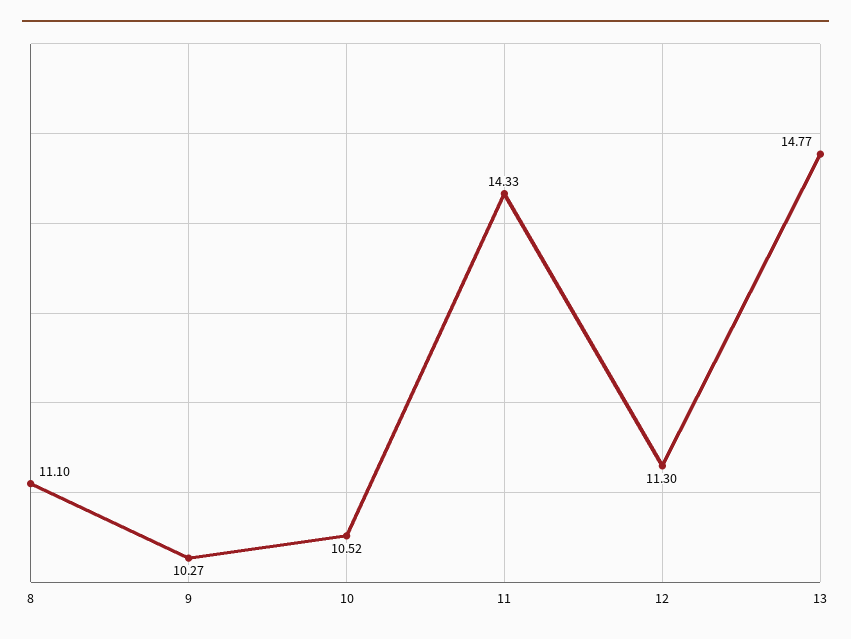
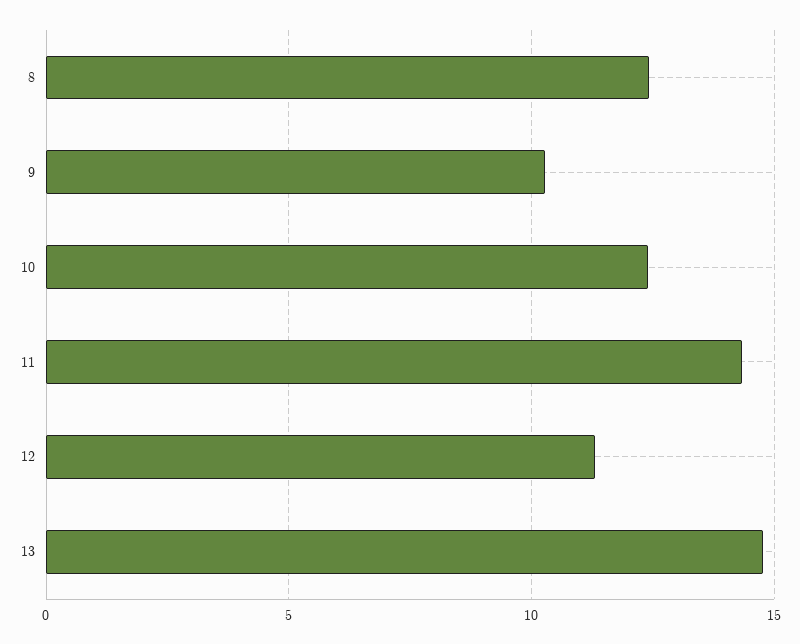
8: 11.1 -> 12.5
10: 10.52 -> 12.5

